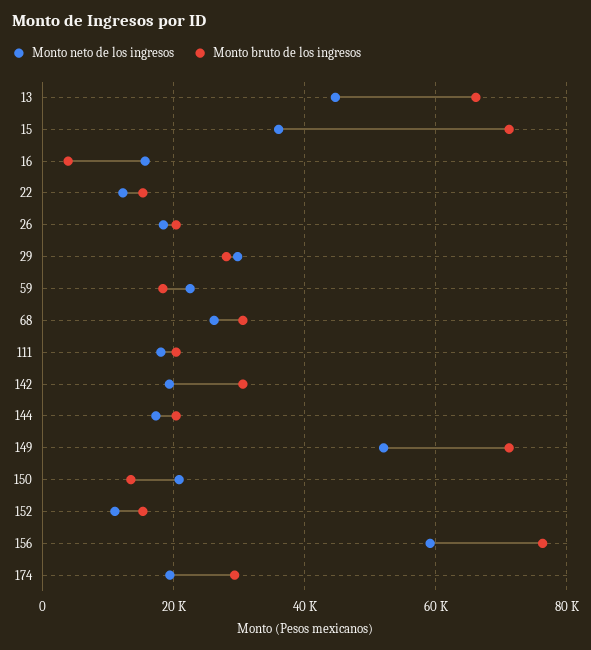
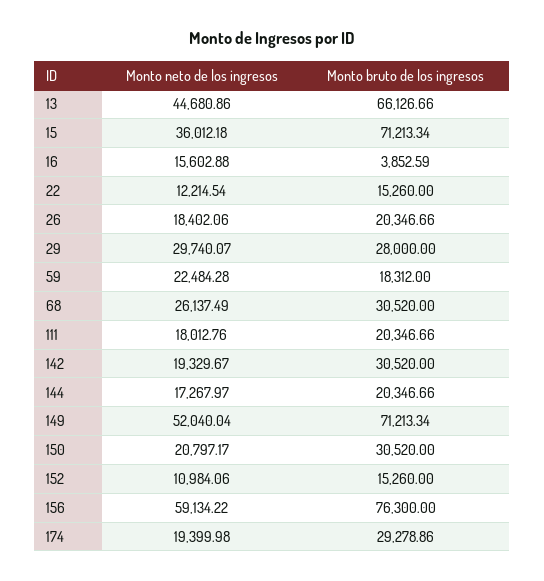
Monto bruto de los ingresos, 150: 14000 -> 30520

